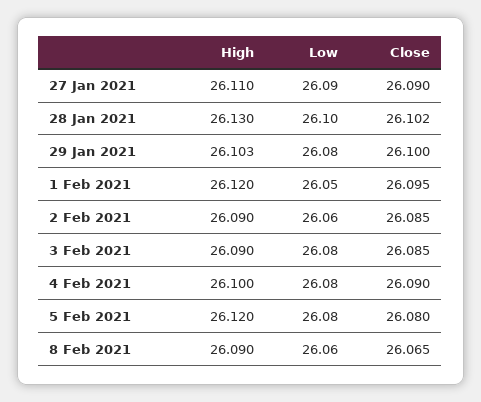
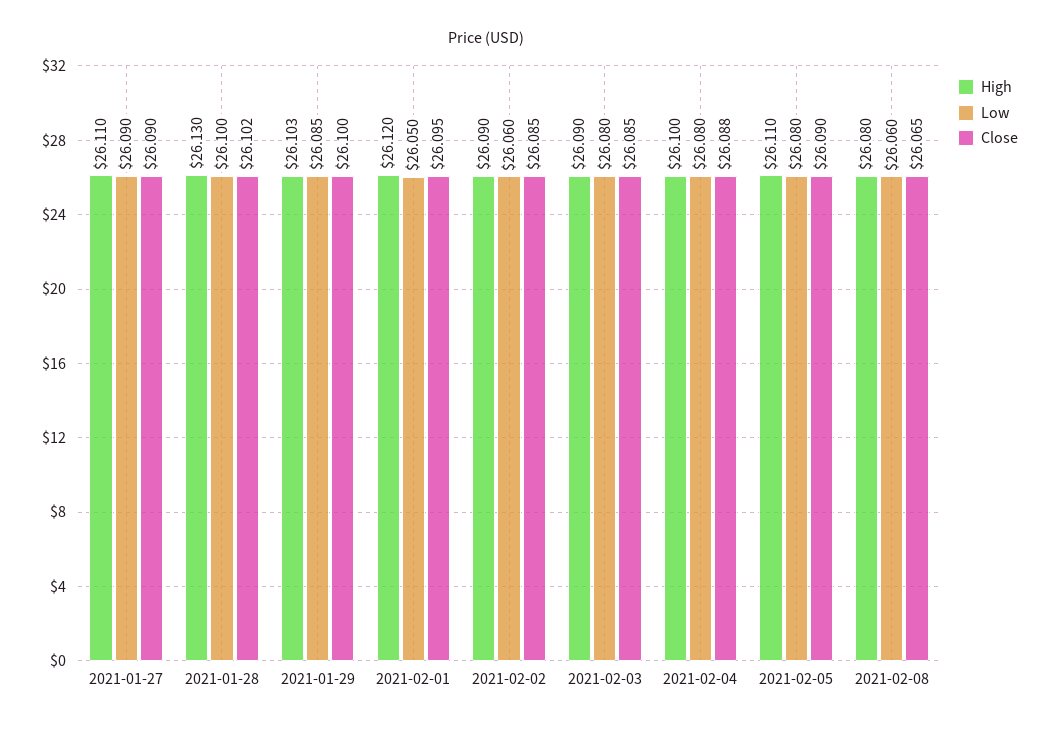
Low, 29 Jan 2021: 26.08 -> 26.085
Close, 4 Feb 2021: 26.09 -> 26.088
High, 5 Feb 2021: 26.12 -> 26.11
Close, 5 Feb 2021: 26.08 -> 26.09
High, 8 Feb 2021: 26.09 -> 26.08

